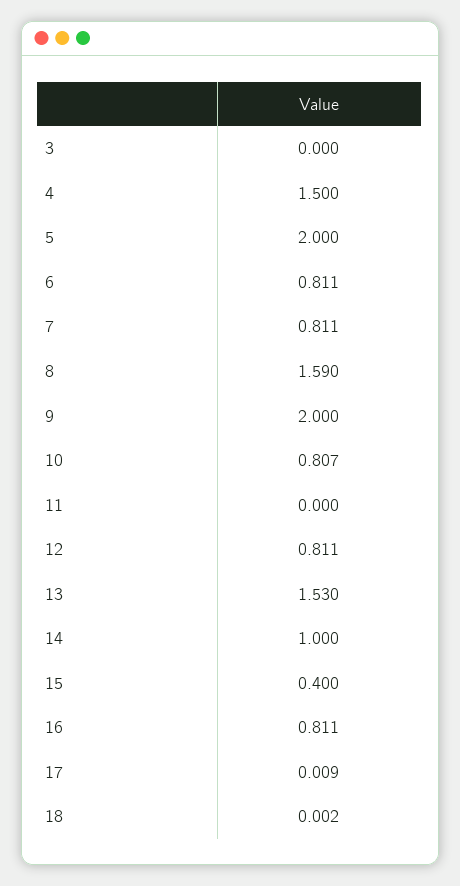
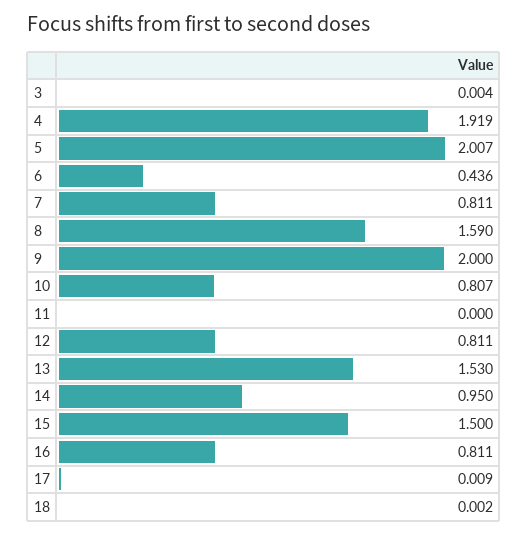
3: 0 -> 0.004
4: 1.5 -> 1.919
5: 2 -> 2.007
6: 0.811 -> 0.436
14: 1 -> 0.95
15: 0.4 -> 1.5

